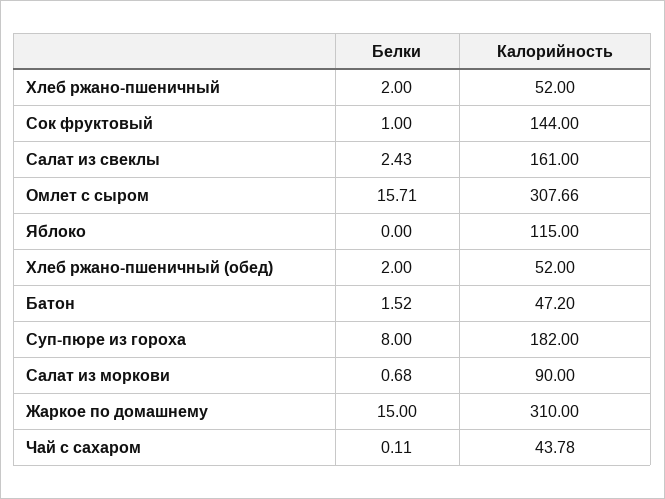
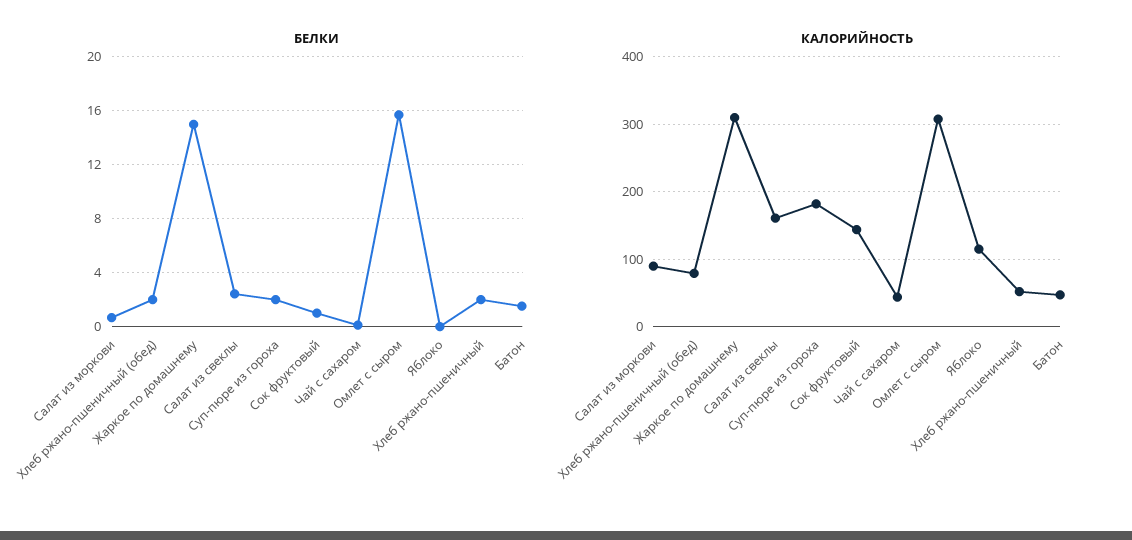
Калорийность, Хлеб ржано-пшеничный (обед): 52 -> 80
Белки, Суп-пюре из гороха: 8 -> 2

